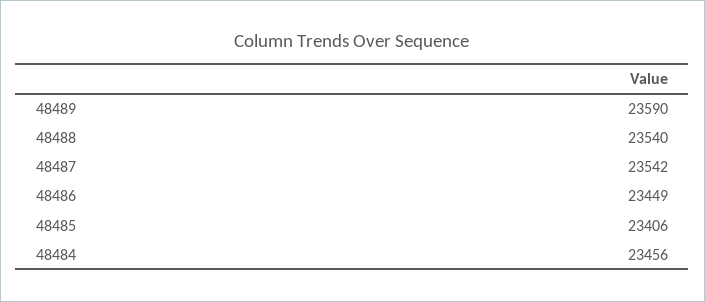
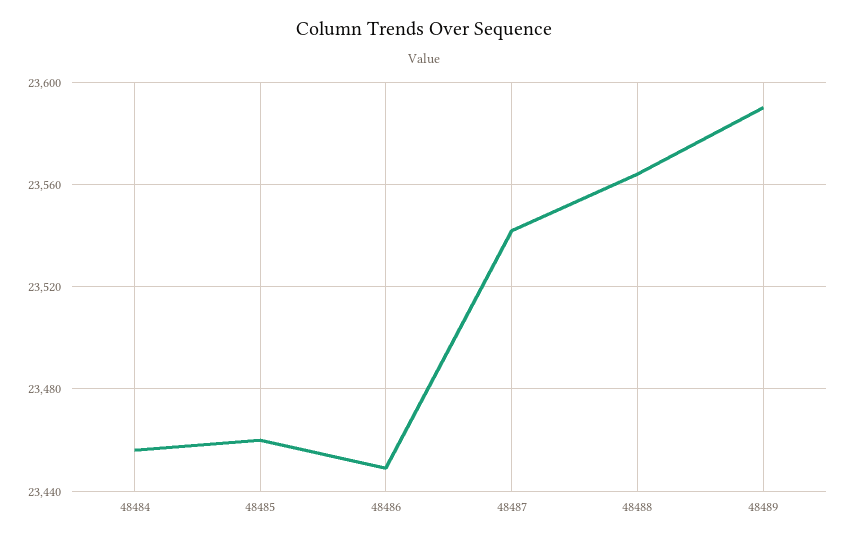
48488: 23540 -> 23565
48485: 23406 -> 23460

